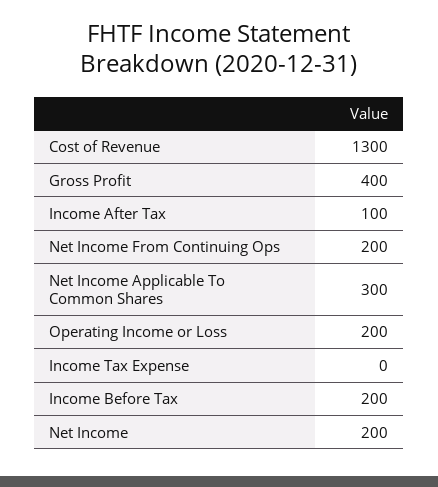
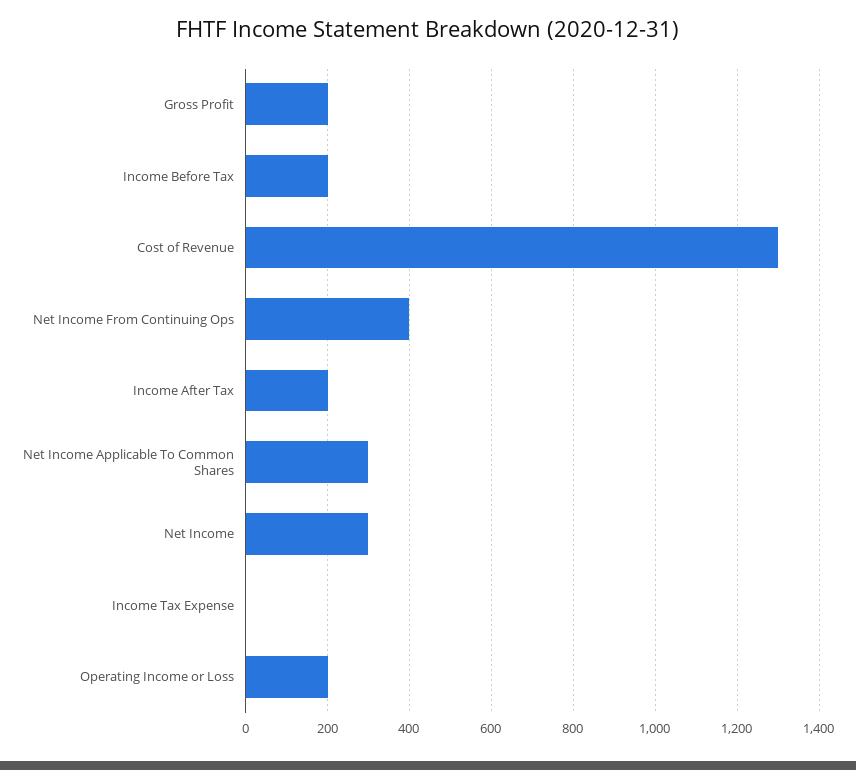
Gross Profit: 400 -> 200
Income After Tax: 100 -> 200
Net Income From Continuing Ops: 200 -> 400
Net Income: 200 -> 300

